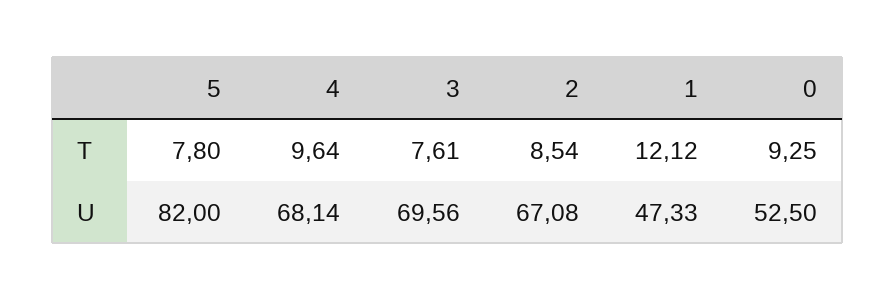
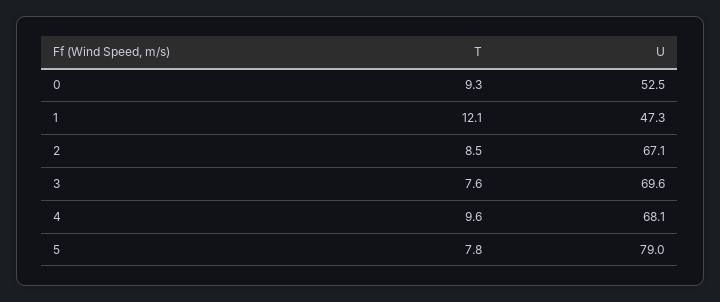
5, U: 82 -> 79

